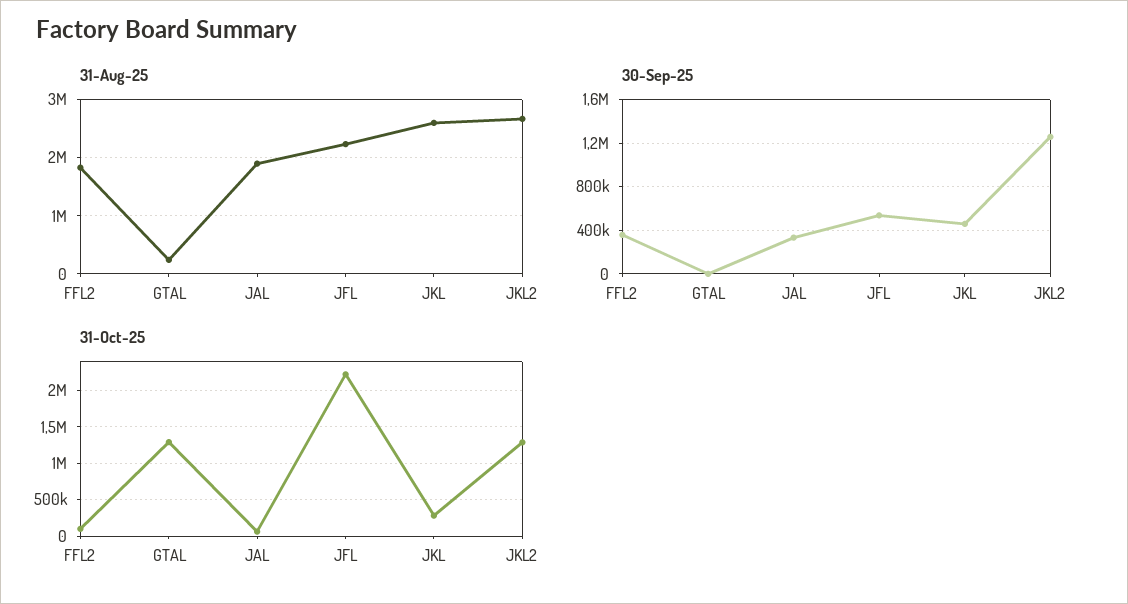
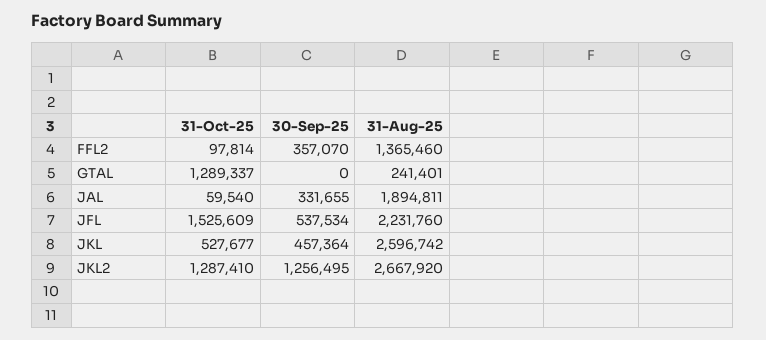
31-Aug-25, FFL2: 1800000 -> 1365460
31-Oct-25, JFL: 2200000 -> 1525609
31-Oct-25, JKL: 300000 -> 527677

